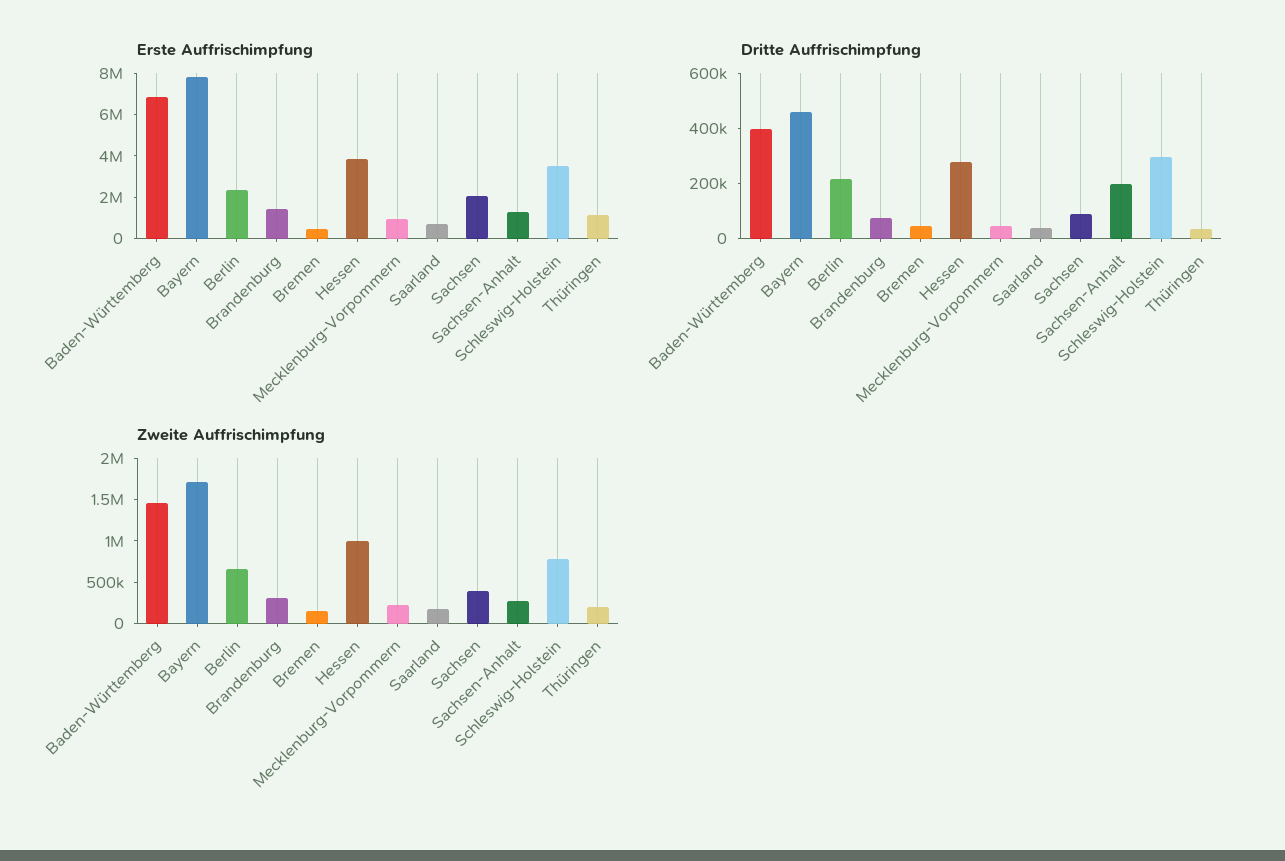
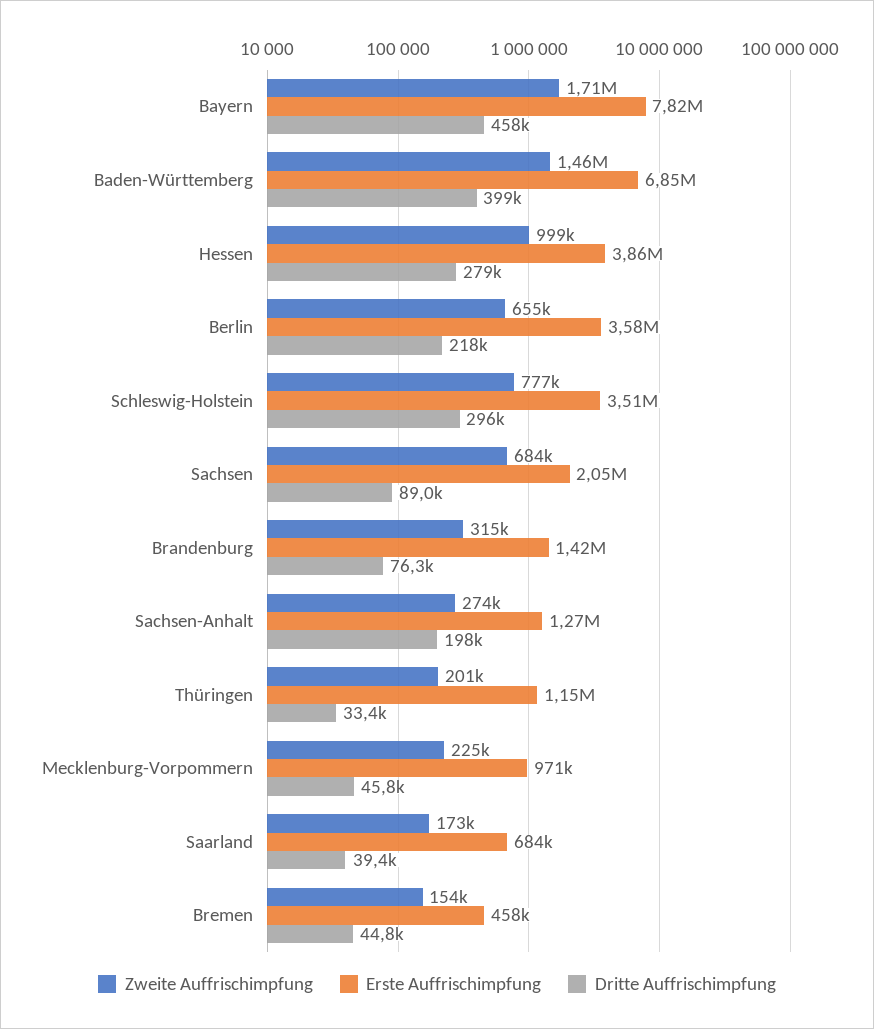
Erste Auffrischimpfung, Berlin: 2500000 -> 3580000
Zweite Auffrischimpfung, Sachsen: 400000 -> 684000

